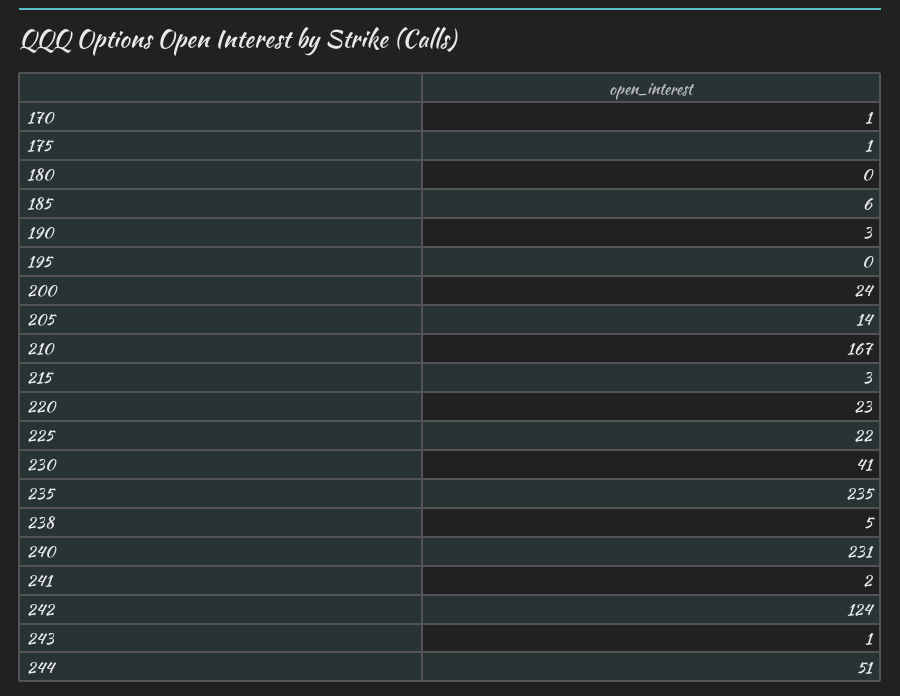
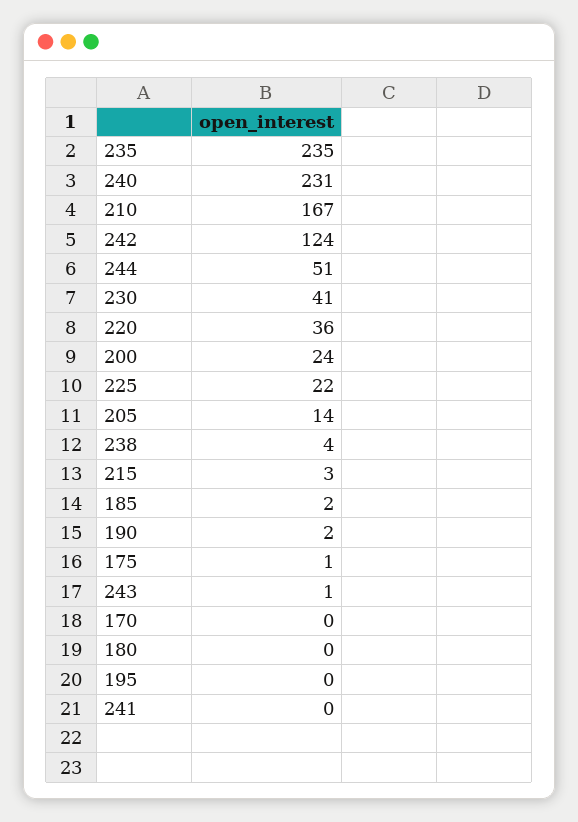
170: 1 -> 0
185: 6 -> 2
190: 3 -> 2
220: 23 -> 36
238: 5 -> 4
241: 2 -> 0

